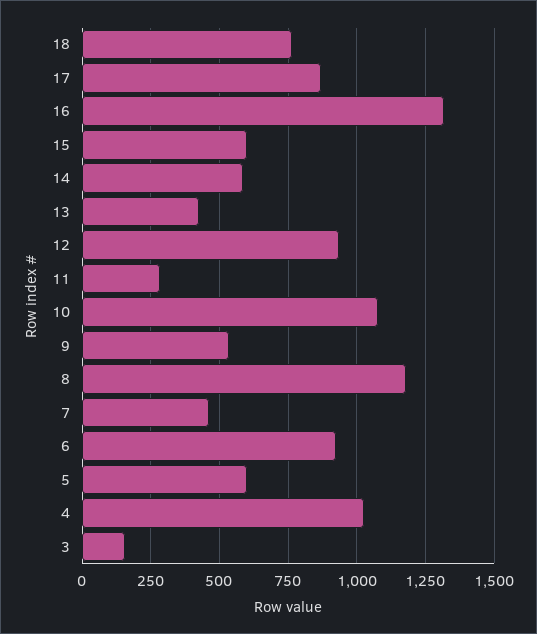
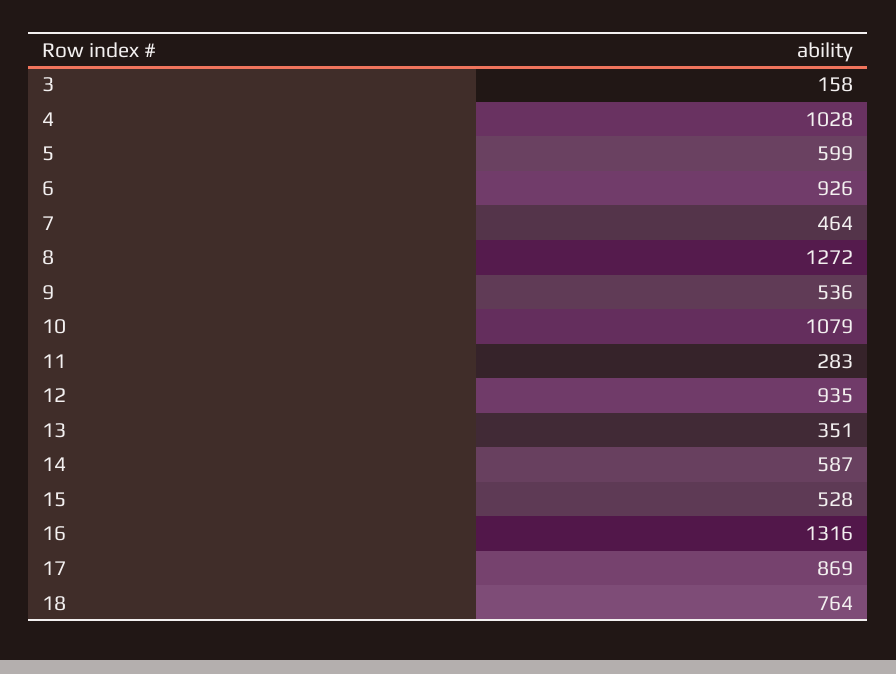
15: 600 -> 528
13: 425 -> 351
8: 1175 -> 1272

